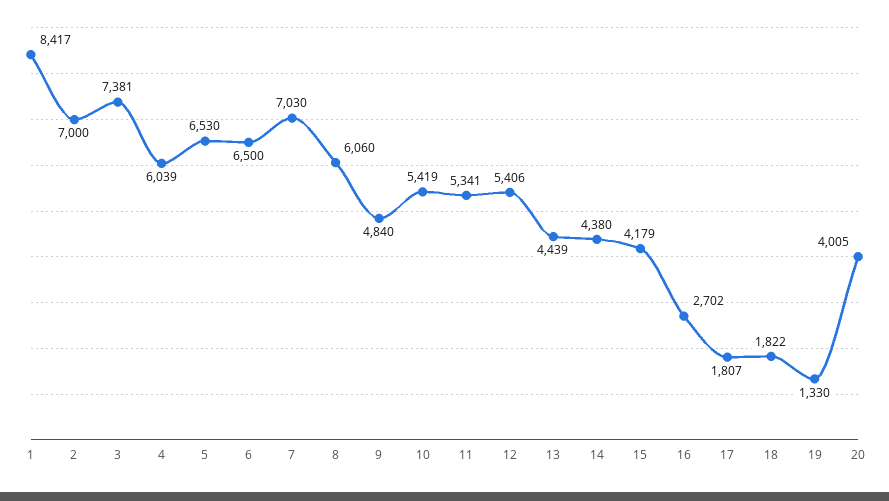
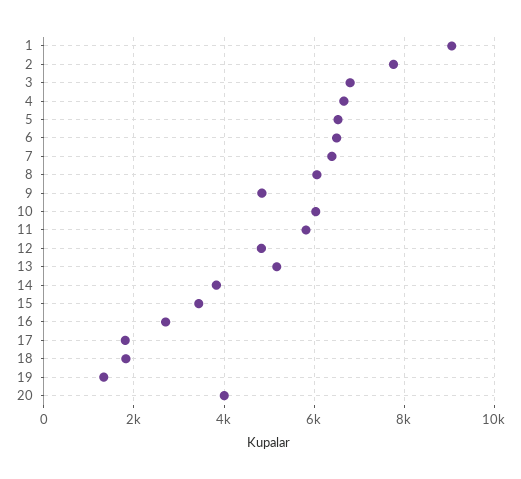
1: 8417 -> 9000
2: 7000 -> 7800
3: 7381 -> 6800
4: 6039 -> 6600
7: 7030 -> 6400
10: 5419 -> 6000
11: 5341 -> 5800
12: 5406 -> 4800
13: 4439 -> 5200
14: 4380 -> 3800
15: 4179 -> 3400

